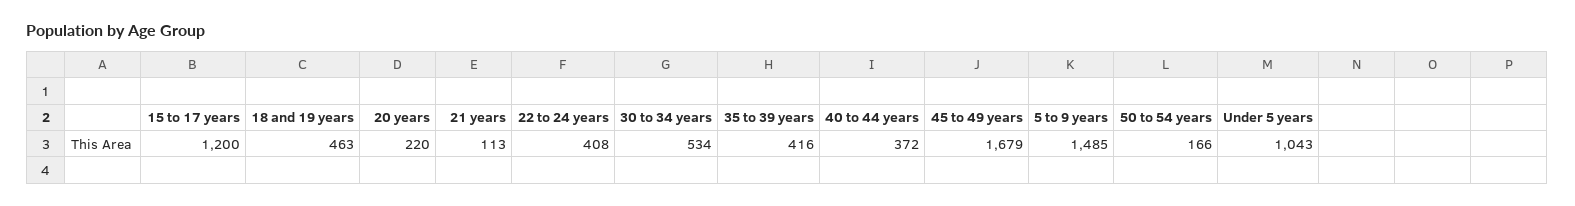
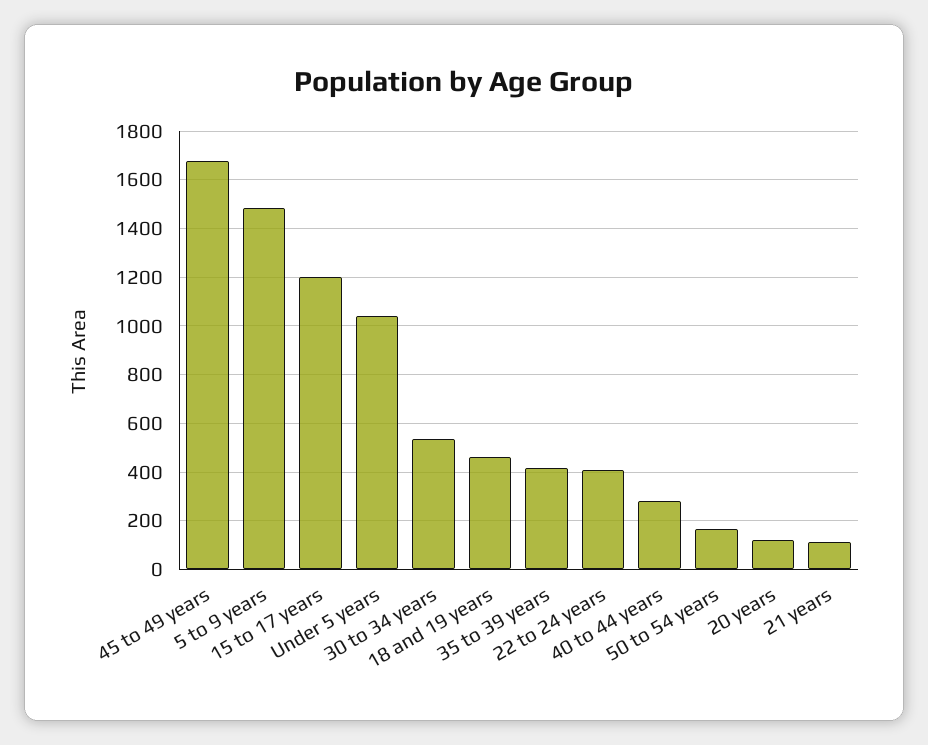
20 years: 220 -> 125
40 to 44 years: 372 -> 275

